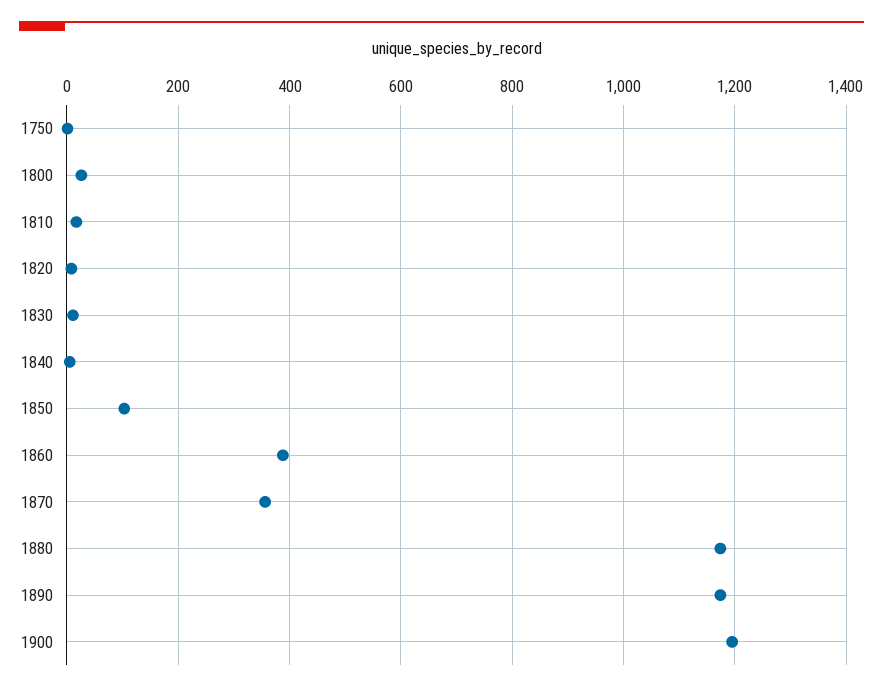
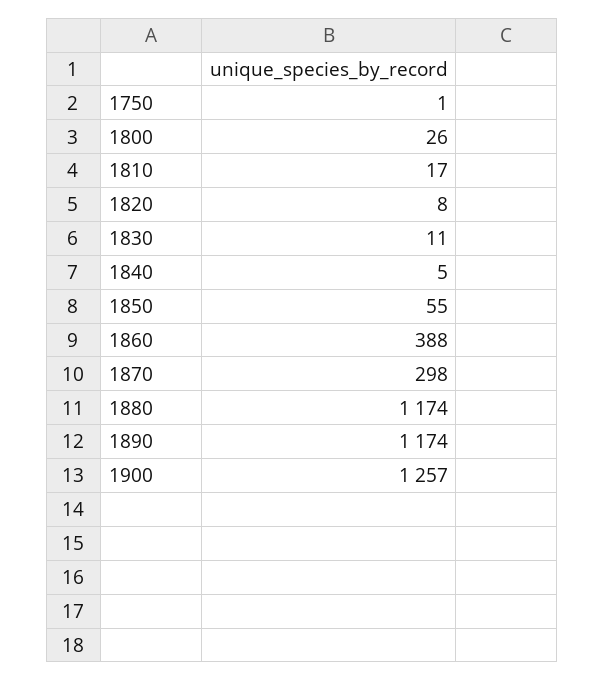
1850: 100 -> 55
1870: 360 -> 298
1900: 1200 -> 1257

